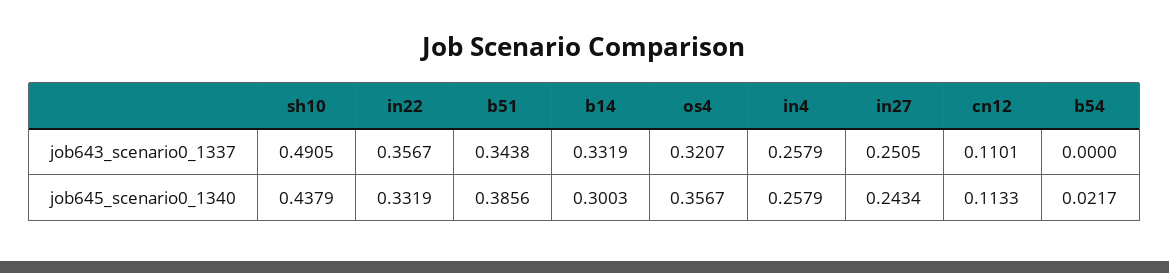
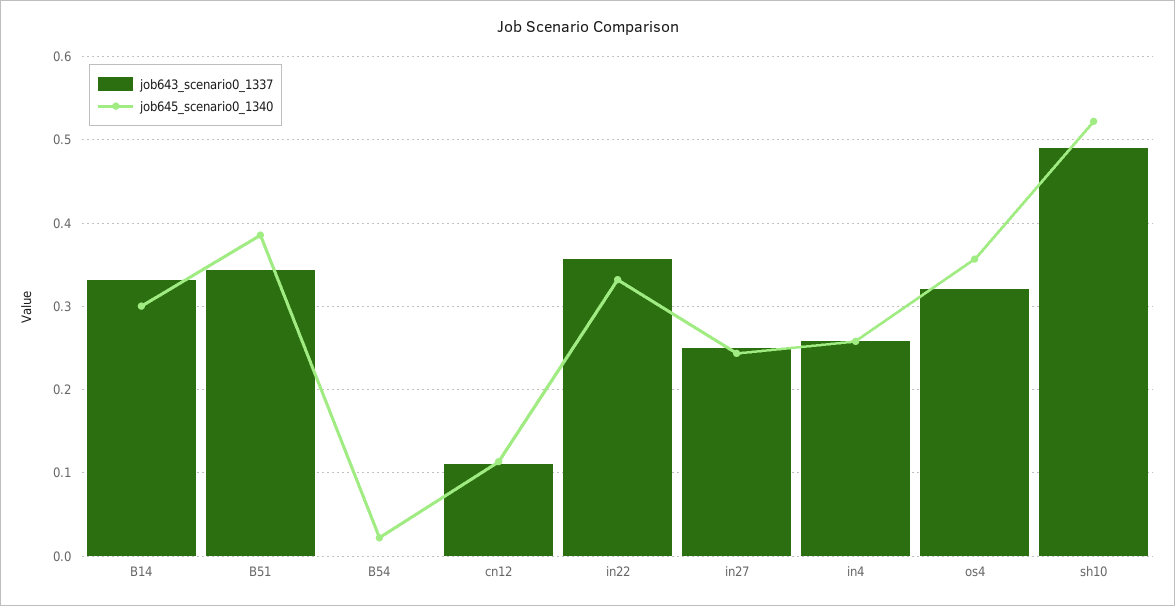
job645_scenario0_1340, sh10: 0.4379 -> 0.52

